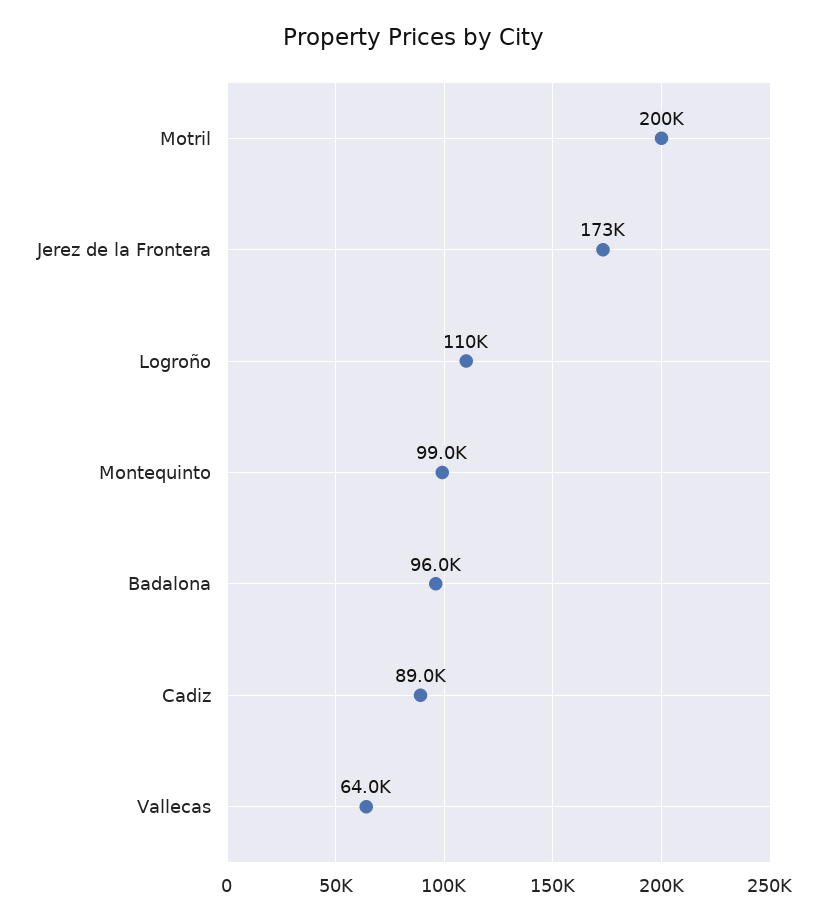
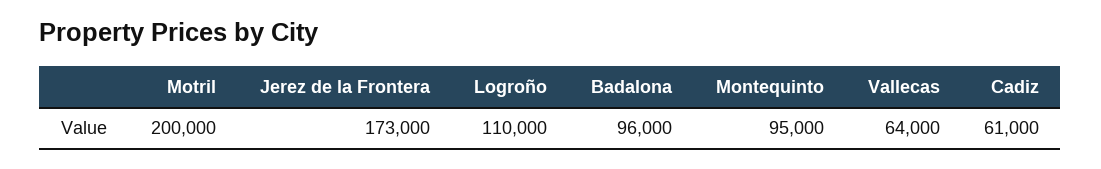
Montequinto: 99000 -> 95000
Cadiz: 89000 -> 61000

